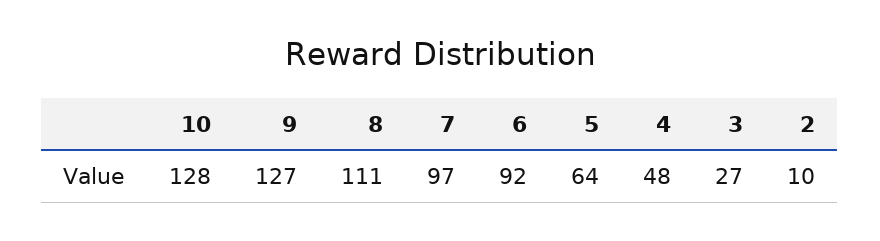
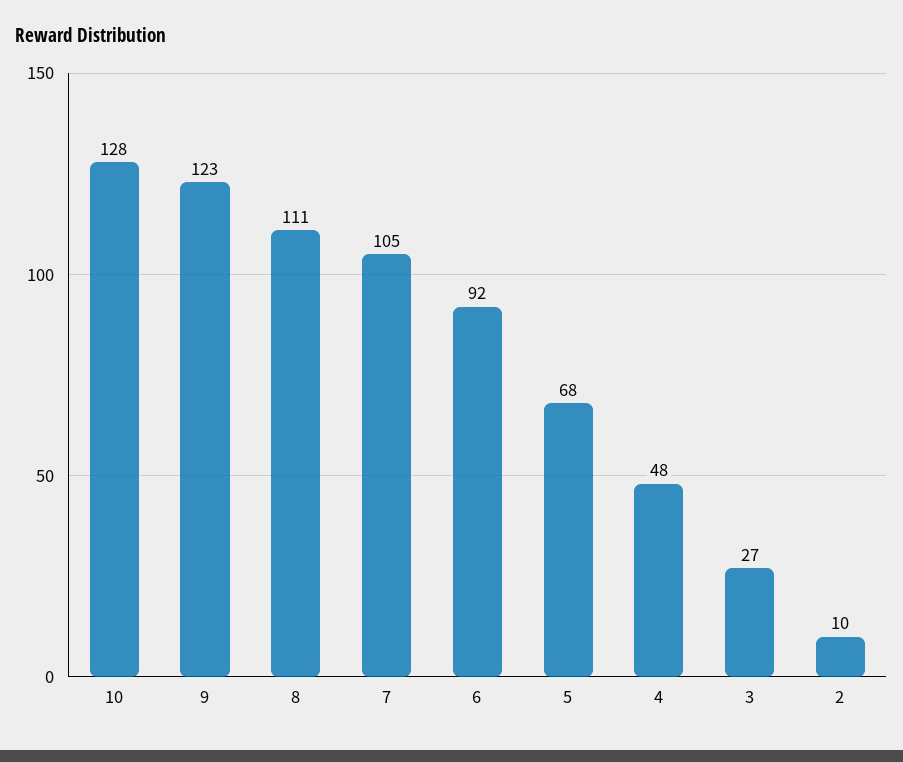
9: 127 -> 123
7: 97 -> 105
5: 64 -> 68

